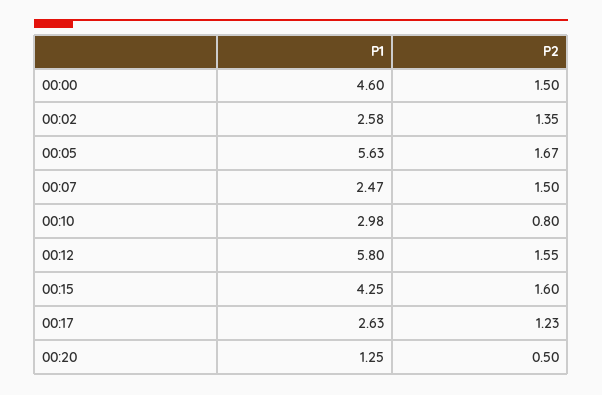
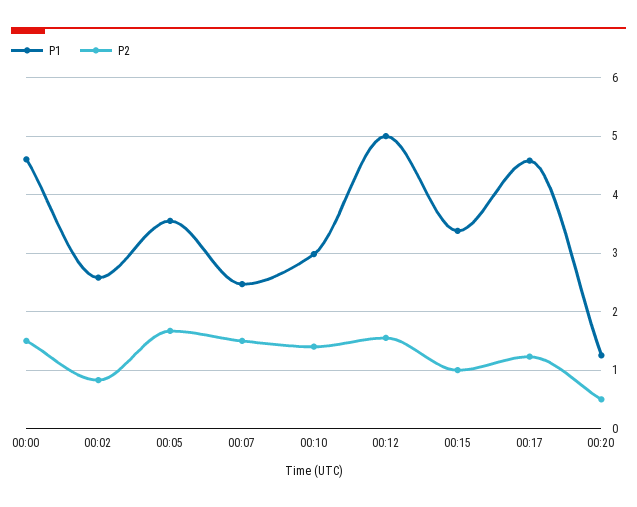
P2, 00:02: 1.35 -> 0.8
P1, 00:05: 5.63 -> 3.6
P2, 00:10: 0.8 -> 1.4
P1, 00:12: 5.8 -> 5
P1, 00:15: 4.25 -> 3.4
P2, 00:15: 1.6 -> 1
P1, 00:17: 2.63 -> 4.6

